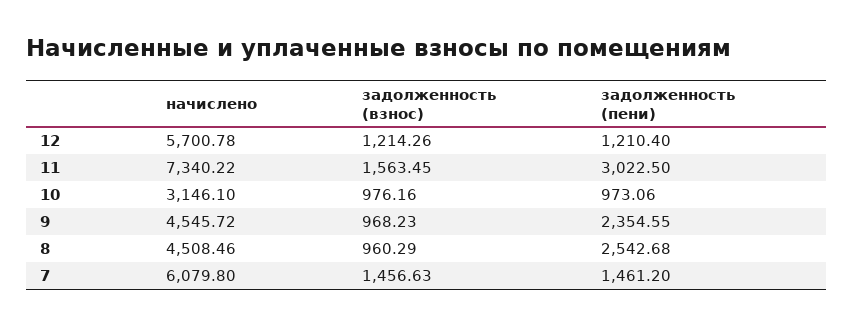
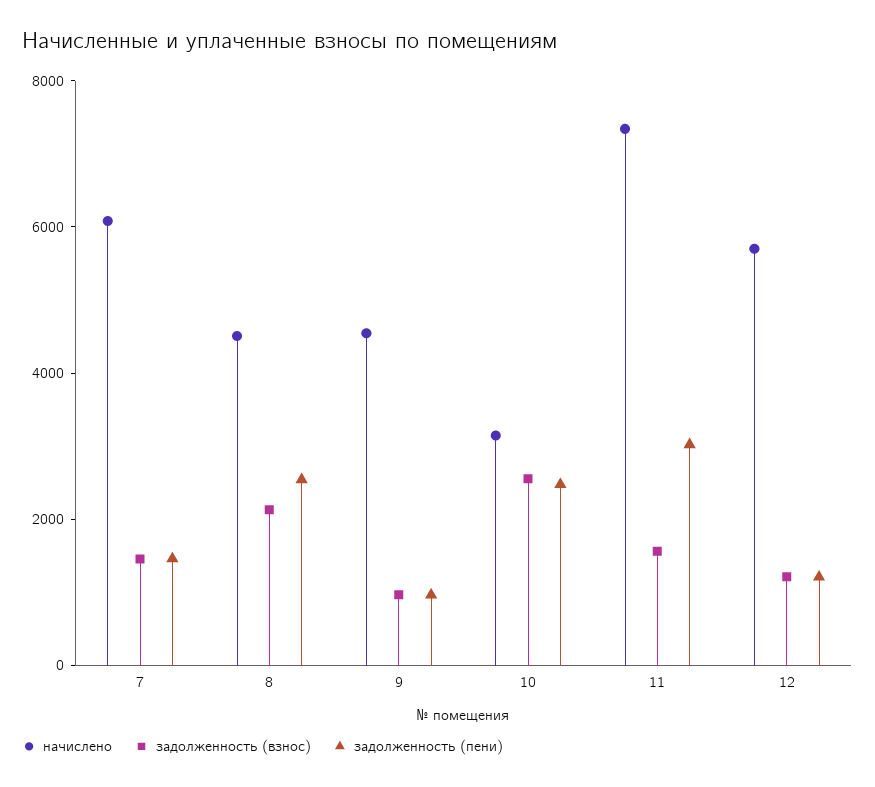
задолженность (взнос), 10: 976.16 -> 2500
задолженность (пени), 10: 973.06 -> 2500
задолженность (пени), 9: 2354.55 -> 1000
задолженность (взнос), 8: 960.29 -> 2000

